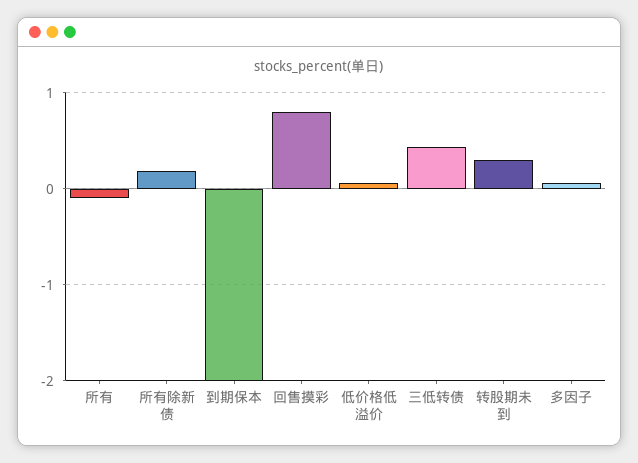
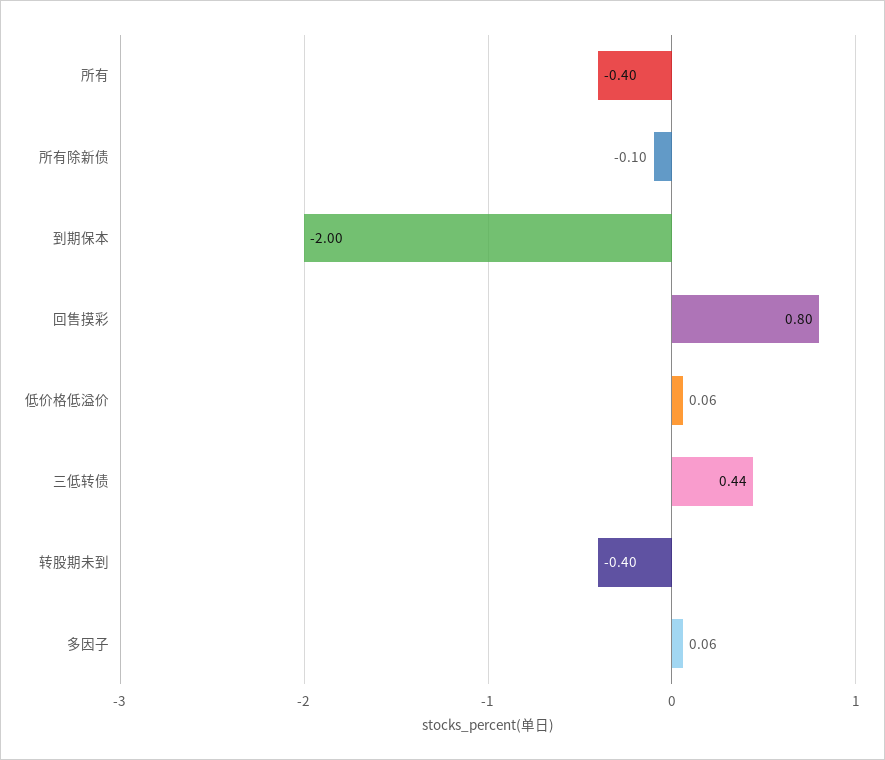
所有: -0.1 -> -0.4
所有除新债: 0.2 -> -0.1
转股期未到: 0.3 -> -0.4

